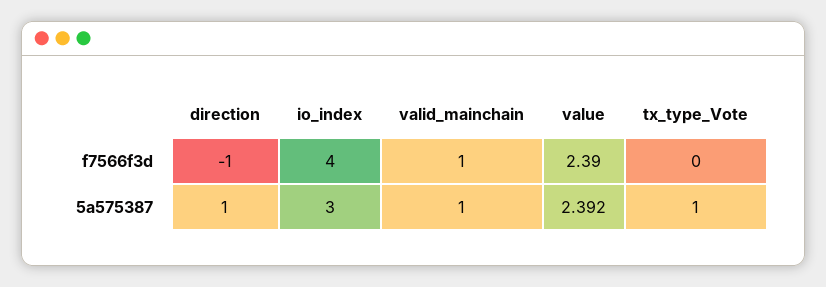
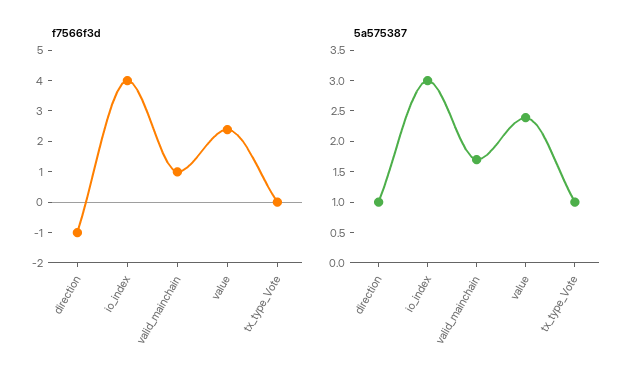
5a575387, valid_mainchain: 1 -> 1.75

